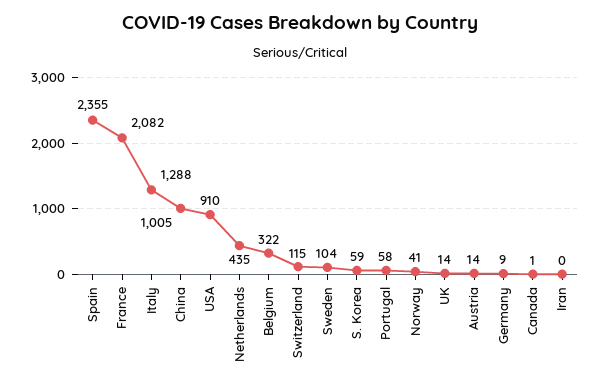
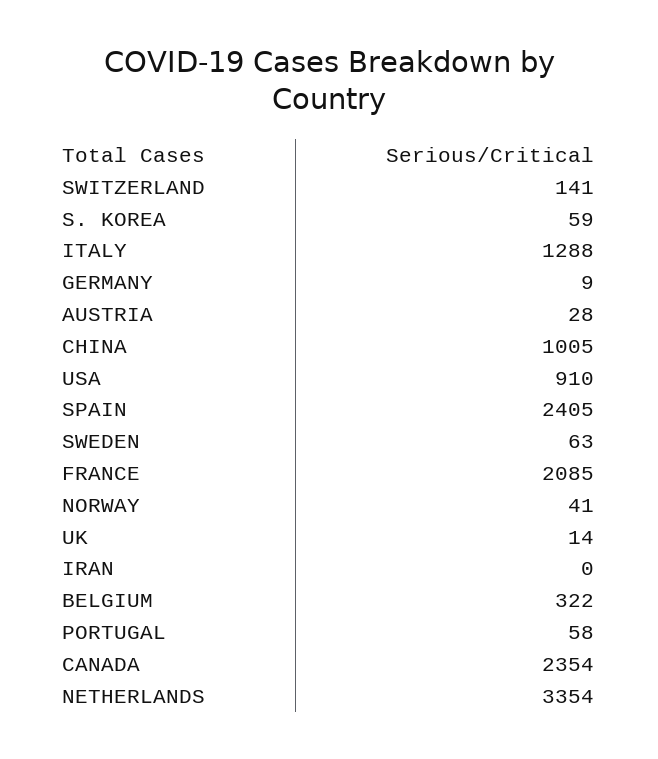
Spain: 2355 -> 2405
France: 2082 -> 2085
Netherlands: 435 -> 3354
Switzerland: 115 -> 141
Sweden: 104 -> 63
Austria: 14 -> 28
Canada: 1 -> 2354

